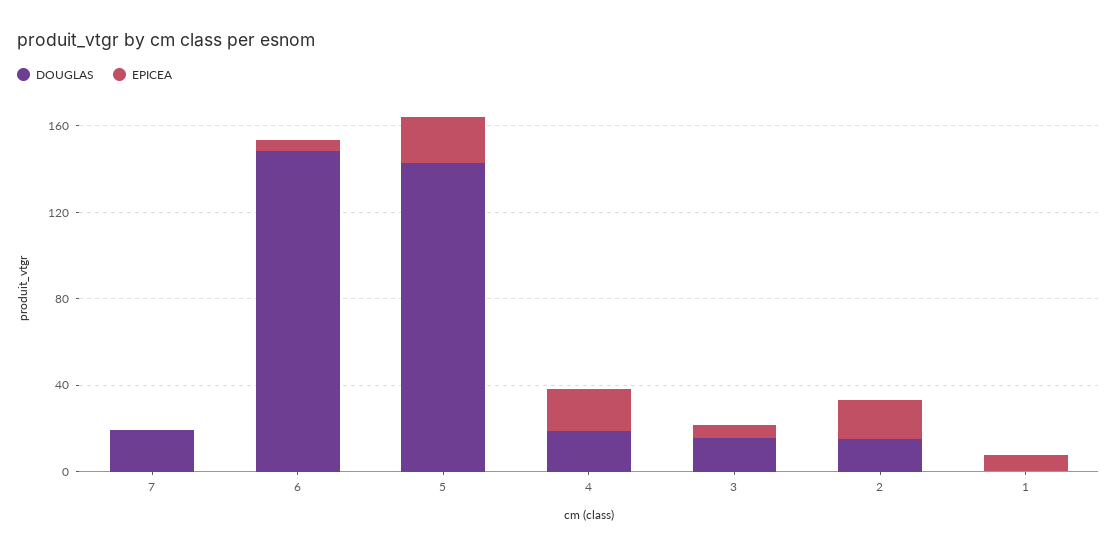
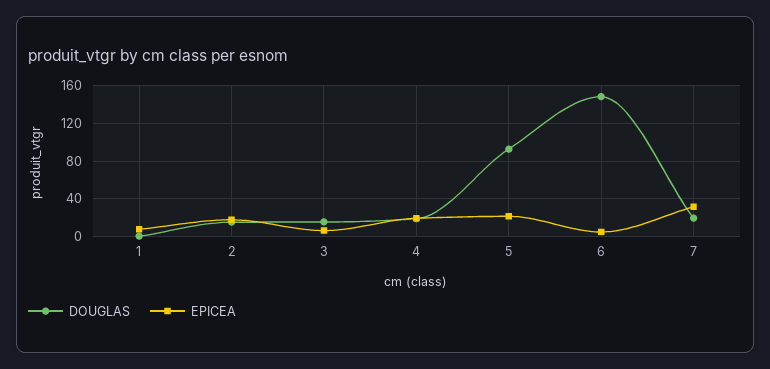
EPICEA, 7: 0 -> 30
DOUGLAS, 5: 140 -> 90

